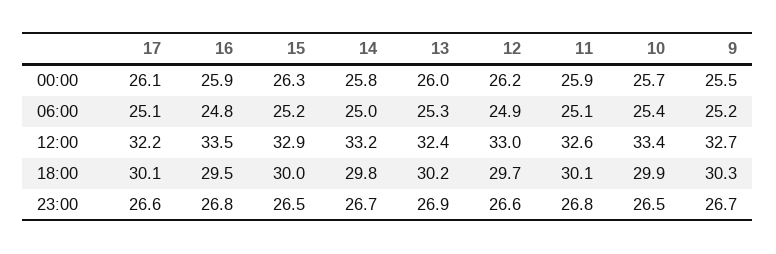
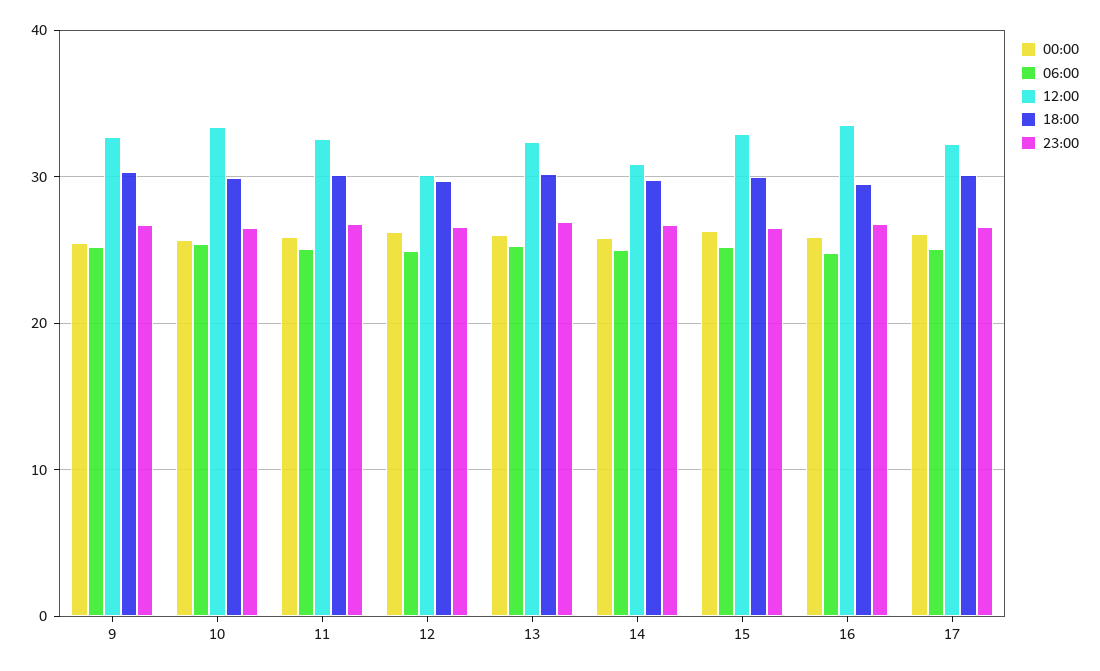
12:00, 14: 33.2 -> 31
12:00, 12: 33 -> 30

